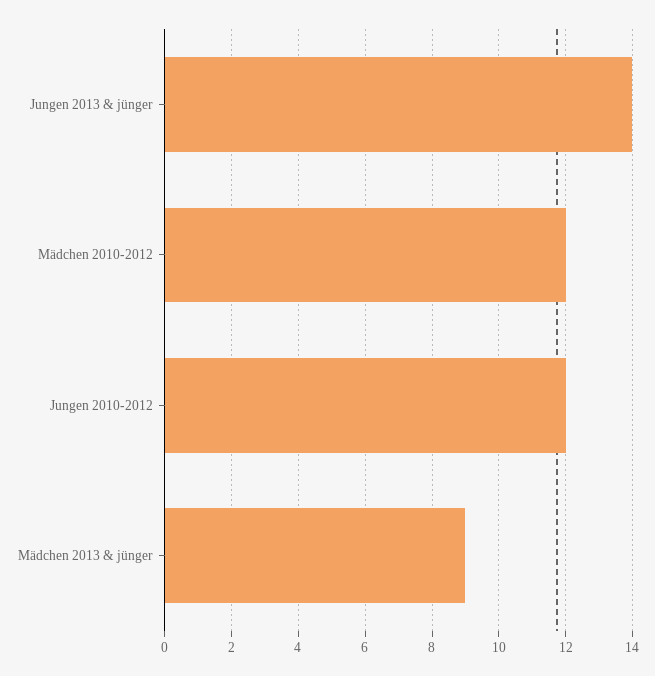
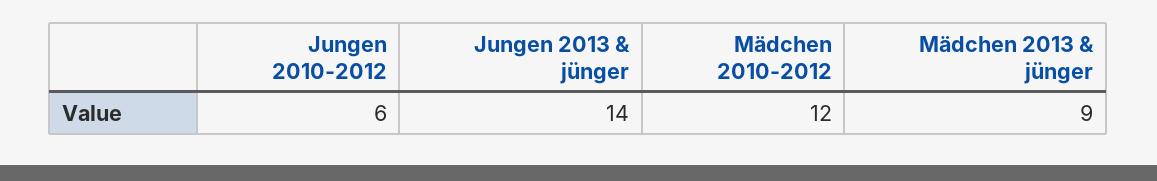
Jungen 2010-2012: 12 -> 6

